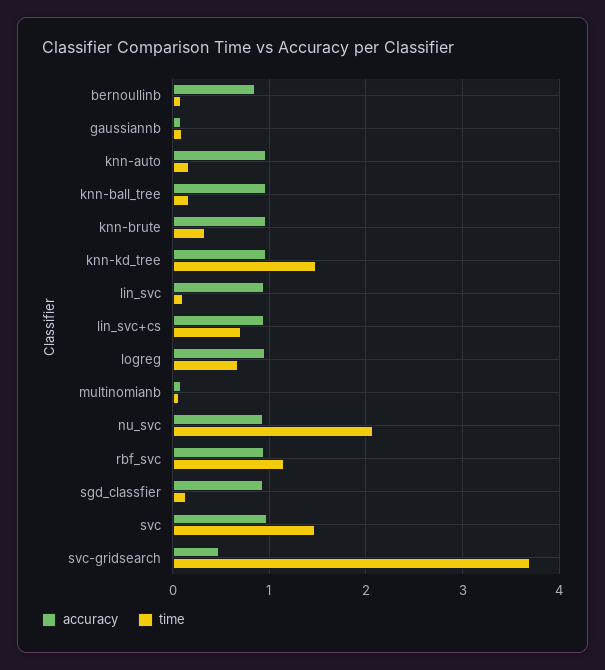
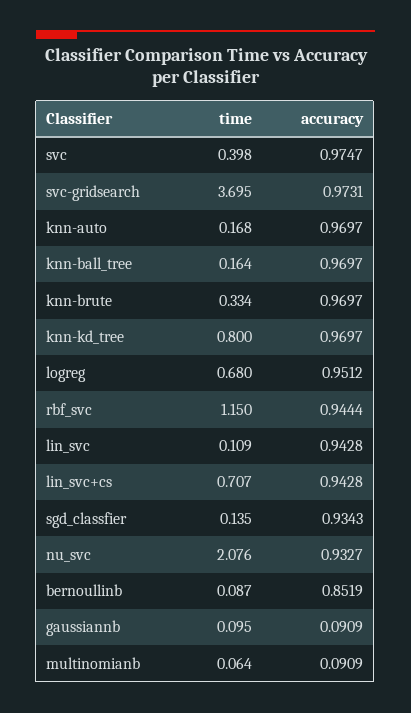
time, knn-kd_tree: 1.5 -> 0.8
time, svc: 1.5 -> 0.398
accuracy, svc-gridsearch: 0.5 -> 0.9731

